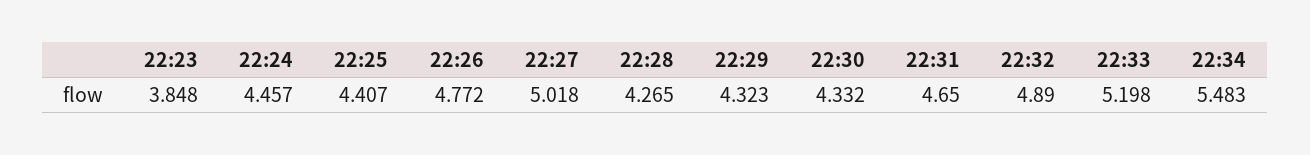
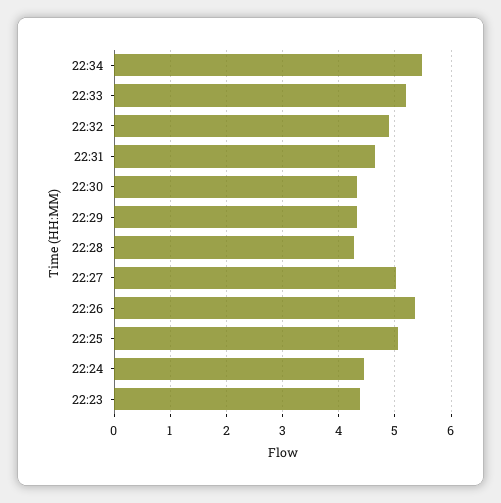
22:23: 3.848 -> 4.4
22:25: 4.407 -> 5
22:26: 4.772 -> 5.4

